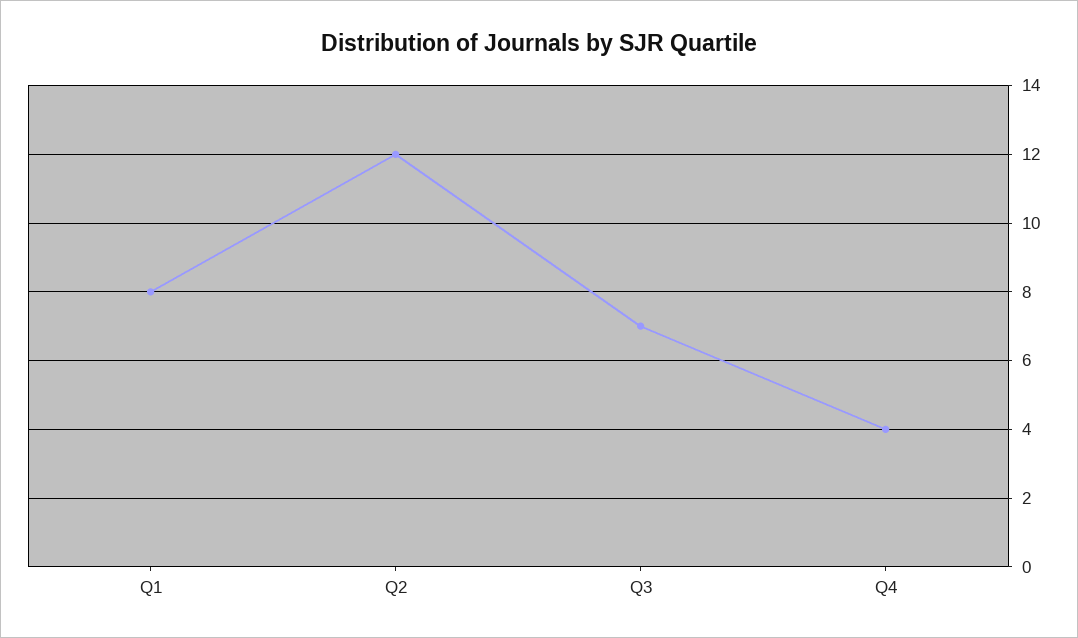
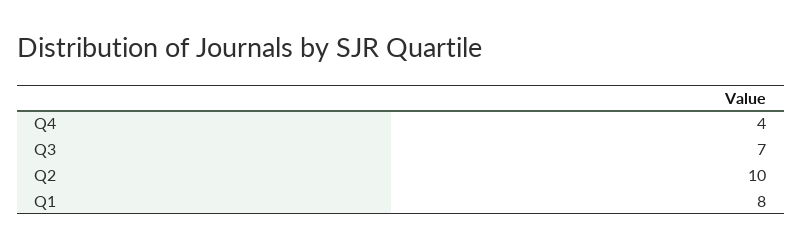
Q2: 12 -> 10

